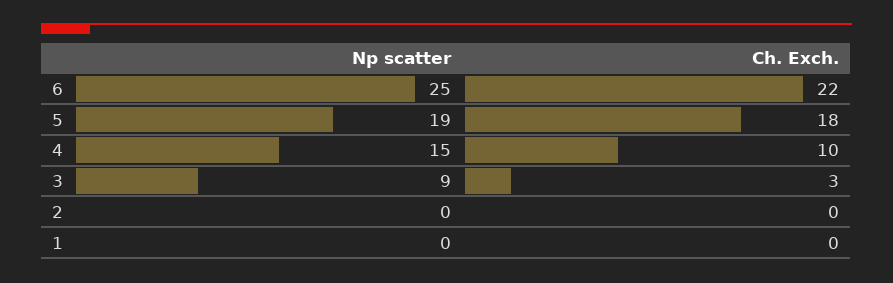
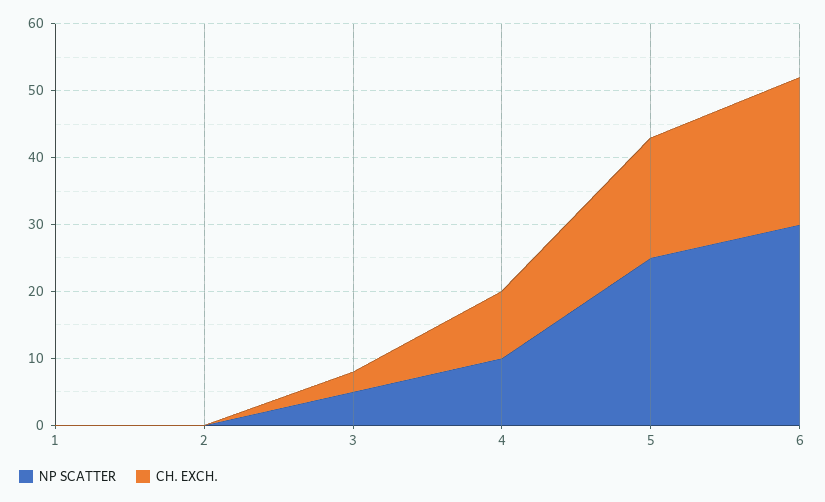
Np scatter, 6: 25 -> 30
Np scatter, 5: 19 -> 25
Np scatter, 4: 15 -> 10
Np scatter, 3: 9 -> 5

